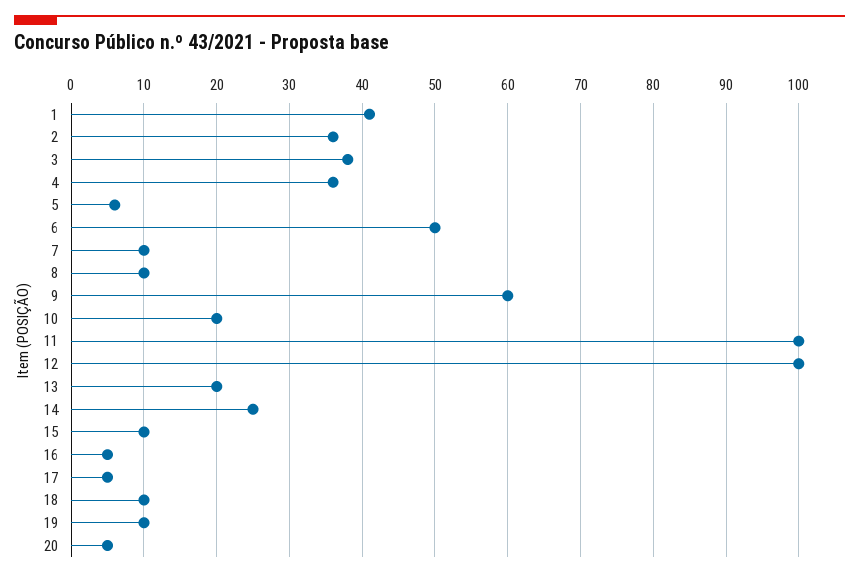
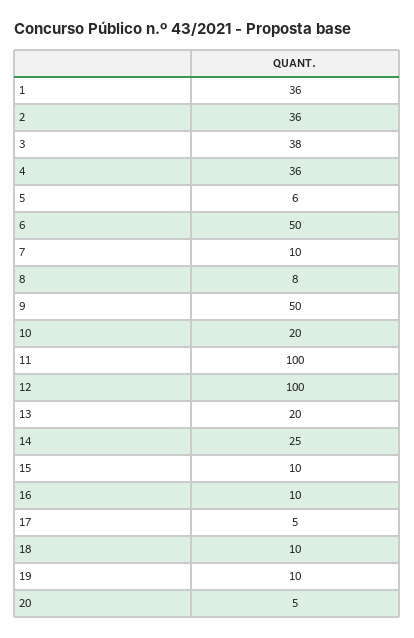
1: 41 -> 36
8: 10 -> 8
9: 60 -> 50
16: 5 -> 10

